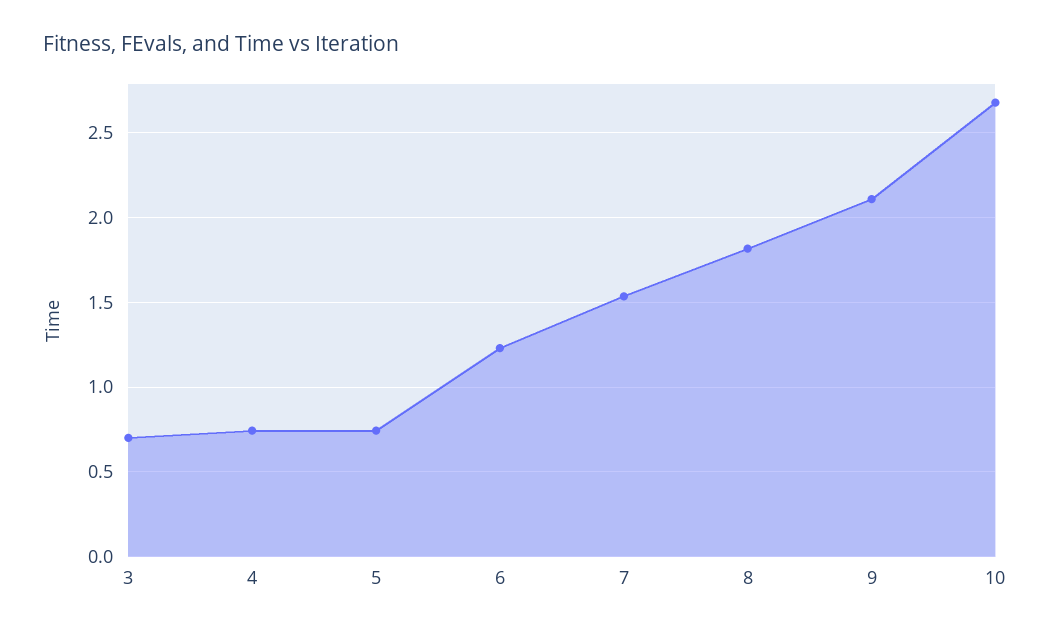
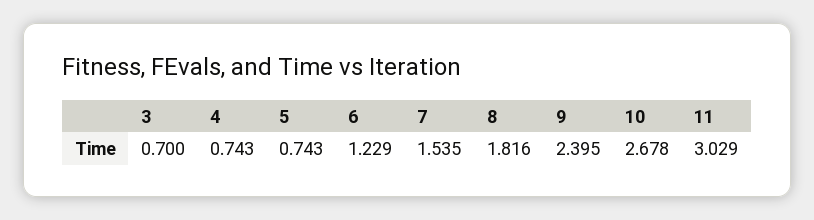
9: 2.1 -> 2.395
11: none -> 3.029

